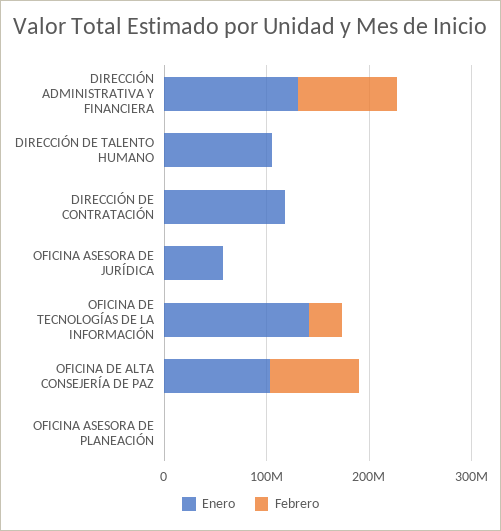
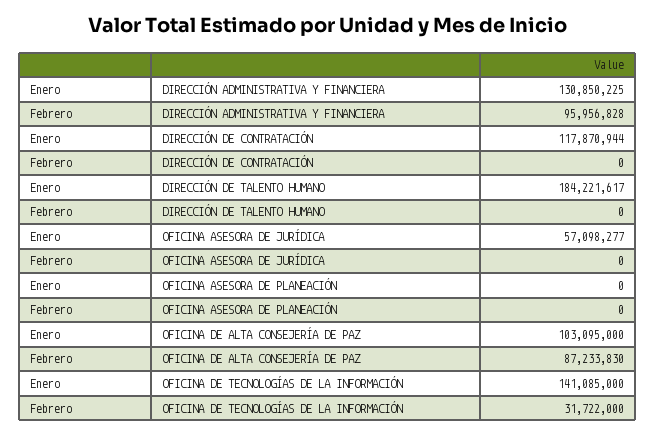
Enero, DIRECCIÓN DE TALENTO HUMANO: 100000000 -> 184221617

